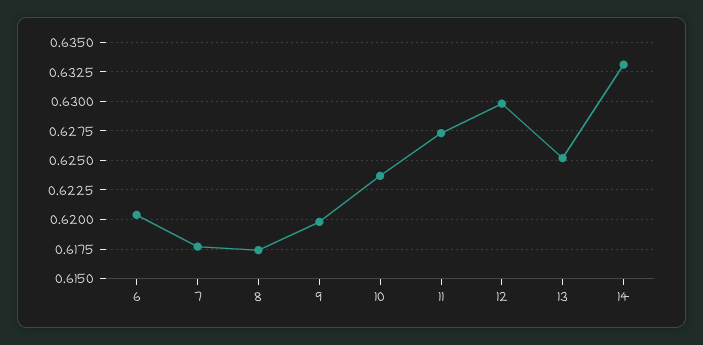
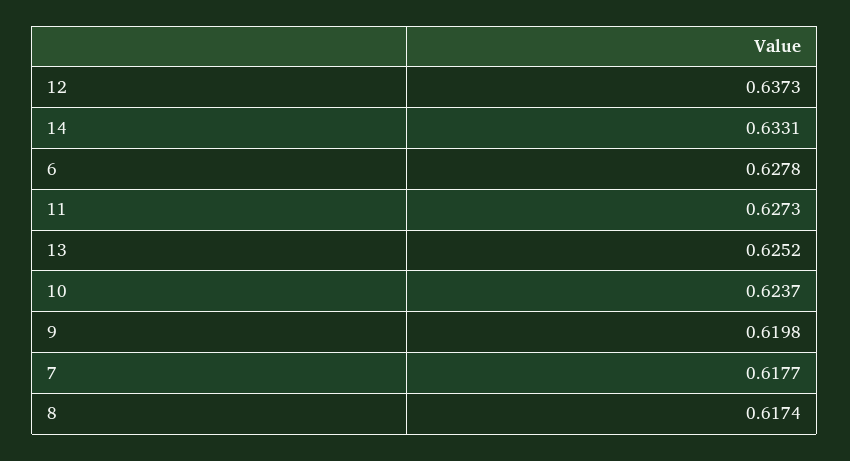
6: 0.62 -> 0.6278
12: 0.63 -> 0.6373

